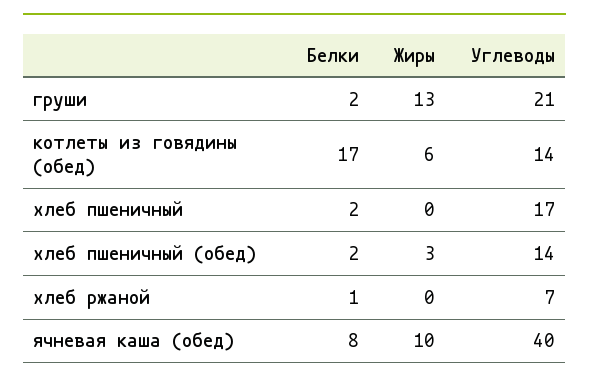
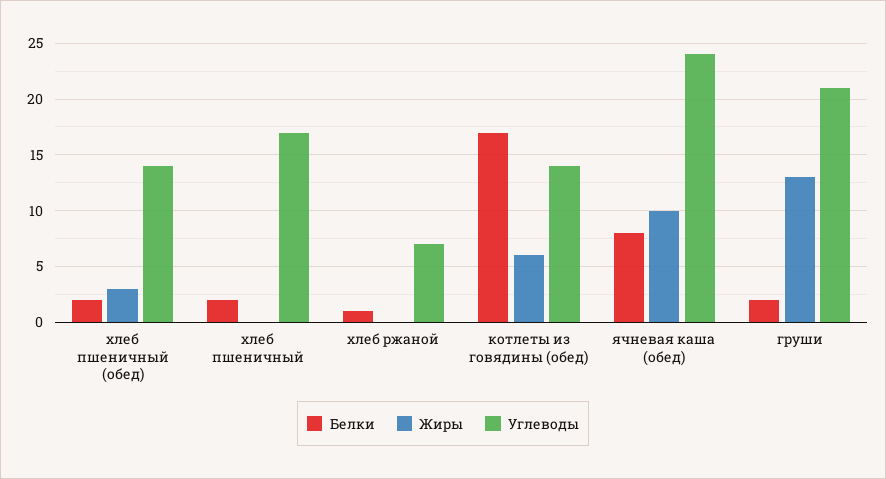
Углеводы, ячневая каша (обед): 40 -> 24

